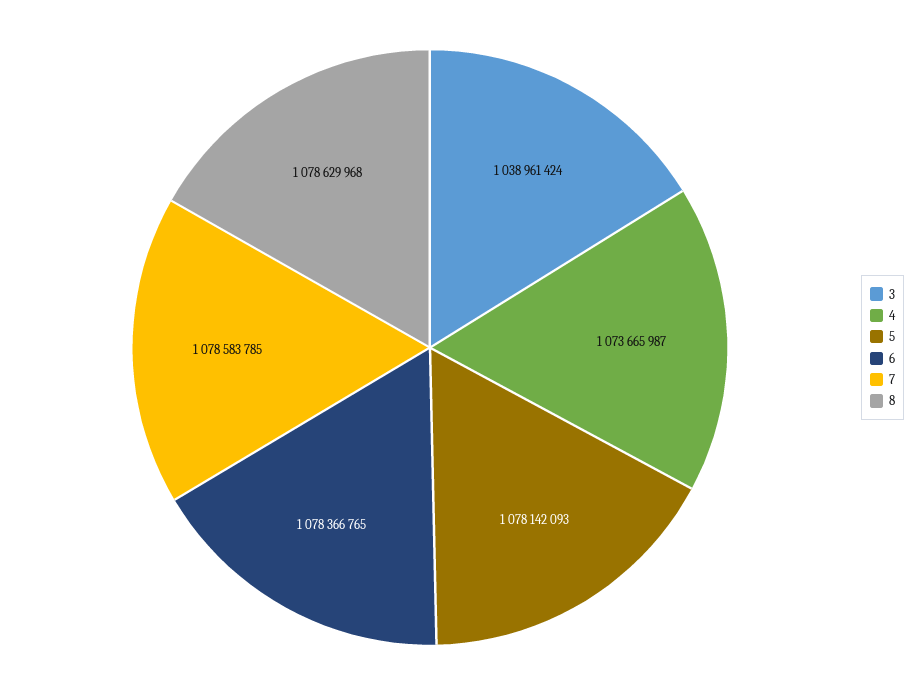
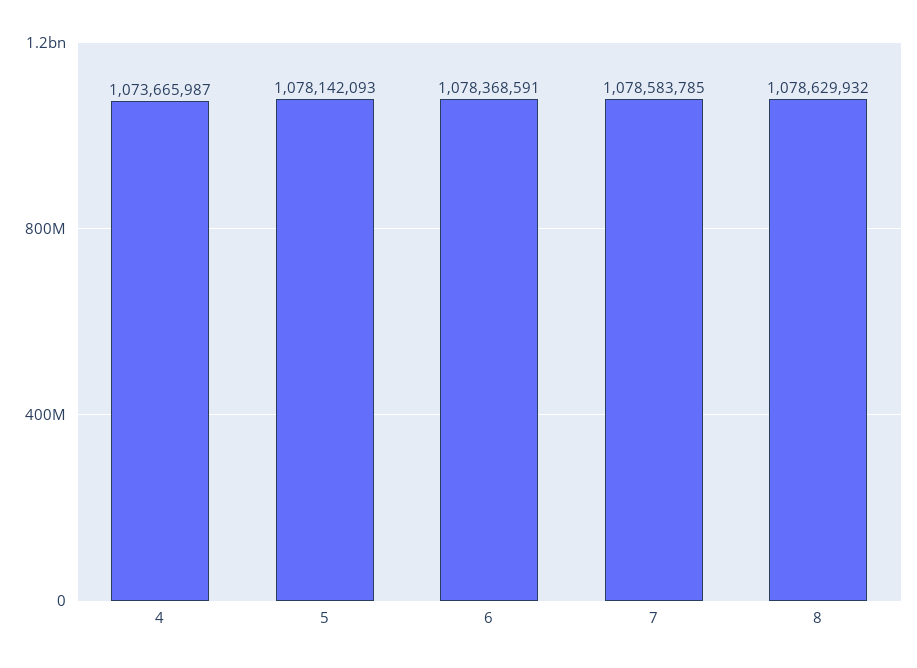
3: 1038961424 -> none
6: 1078366765 -> 1078368591
8: 1078629968 -> 1078629932

